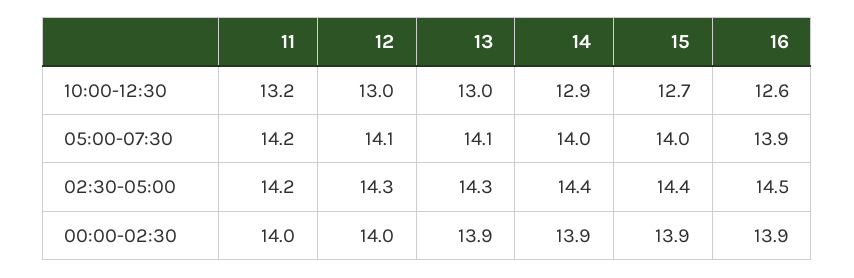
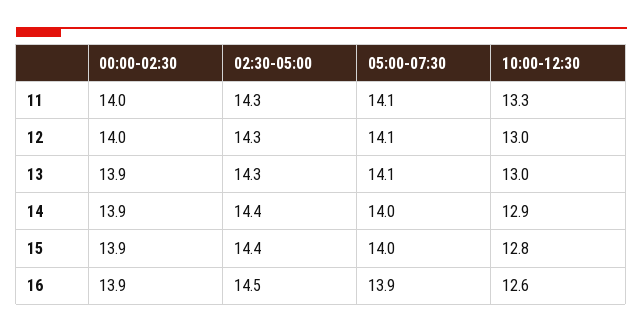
11, 10:00-12:30: 13.2 -> 13.3
15, 10:00-12:30: 12.7 -> 12.8
11, 05:00-07:30: 14.2 -> 14.1
11, 02:30-05:00: 14.2 -> 14.3

